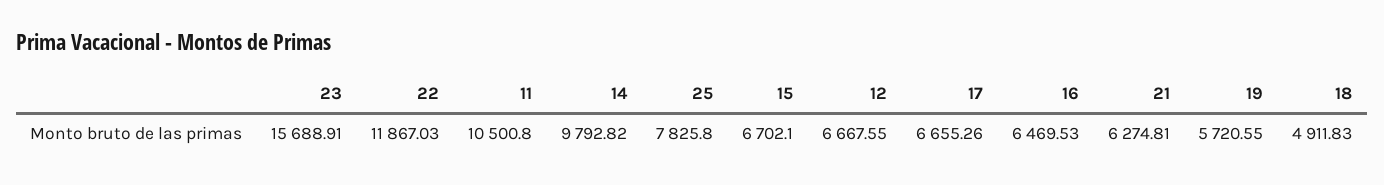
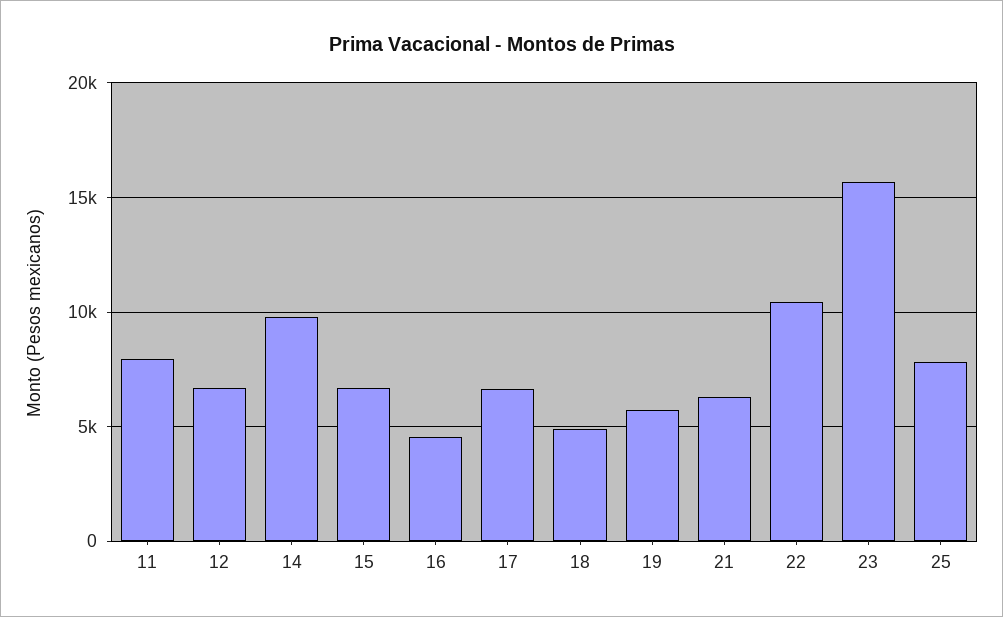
22: 11867.03 -> 10500
11: 10500.8 -> 8000
16: 6469.53 -> 4500

